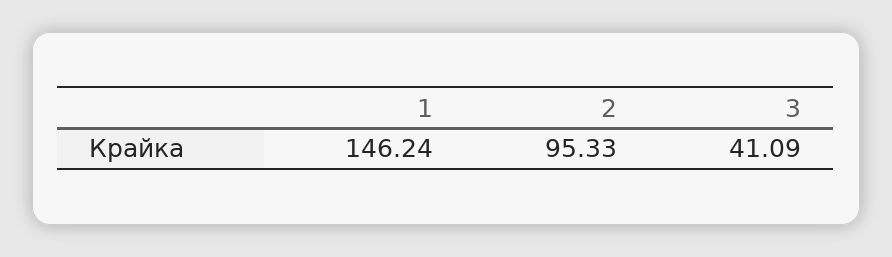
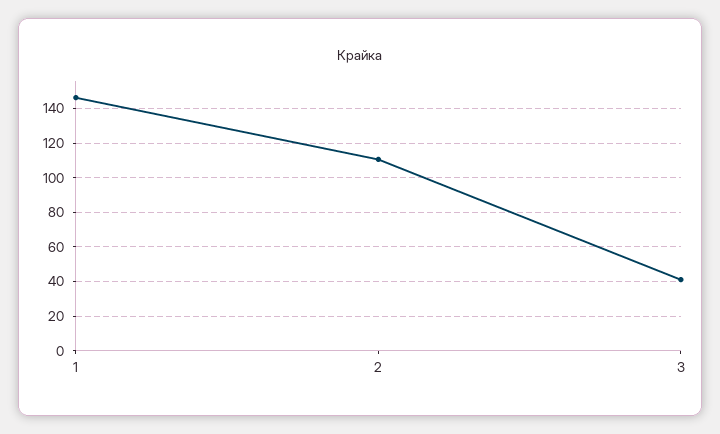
2: 95.33 -> 110

